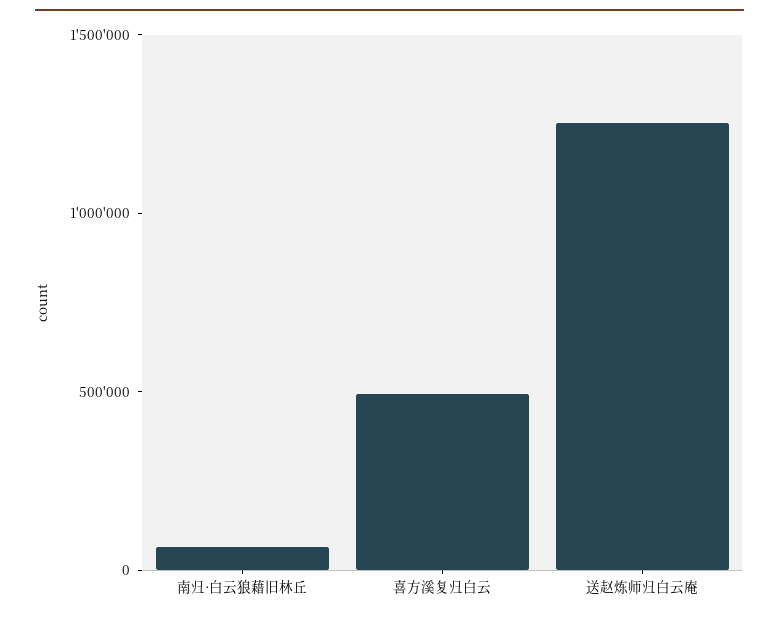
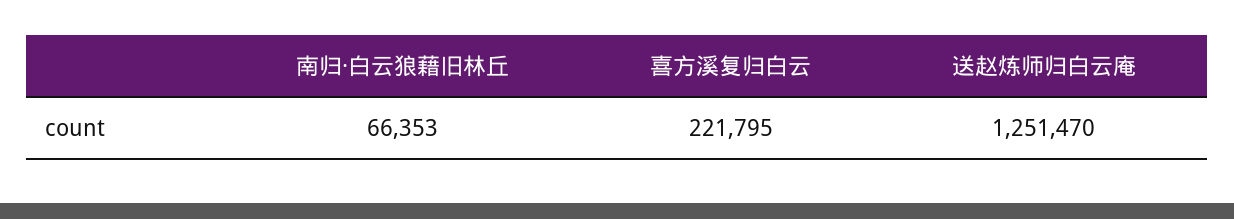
喜方溪复归白云: 500000 -> 221795

